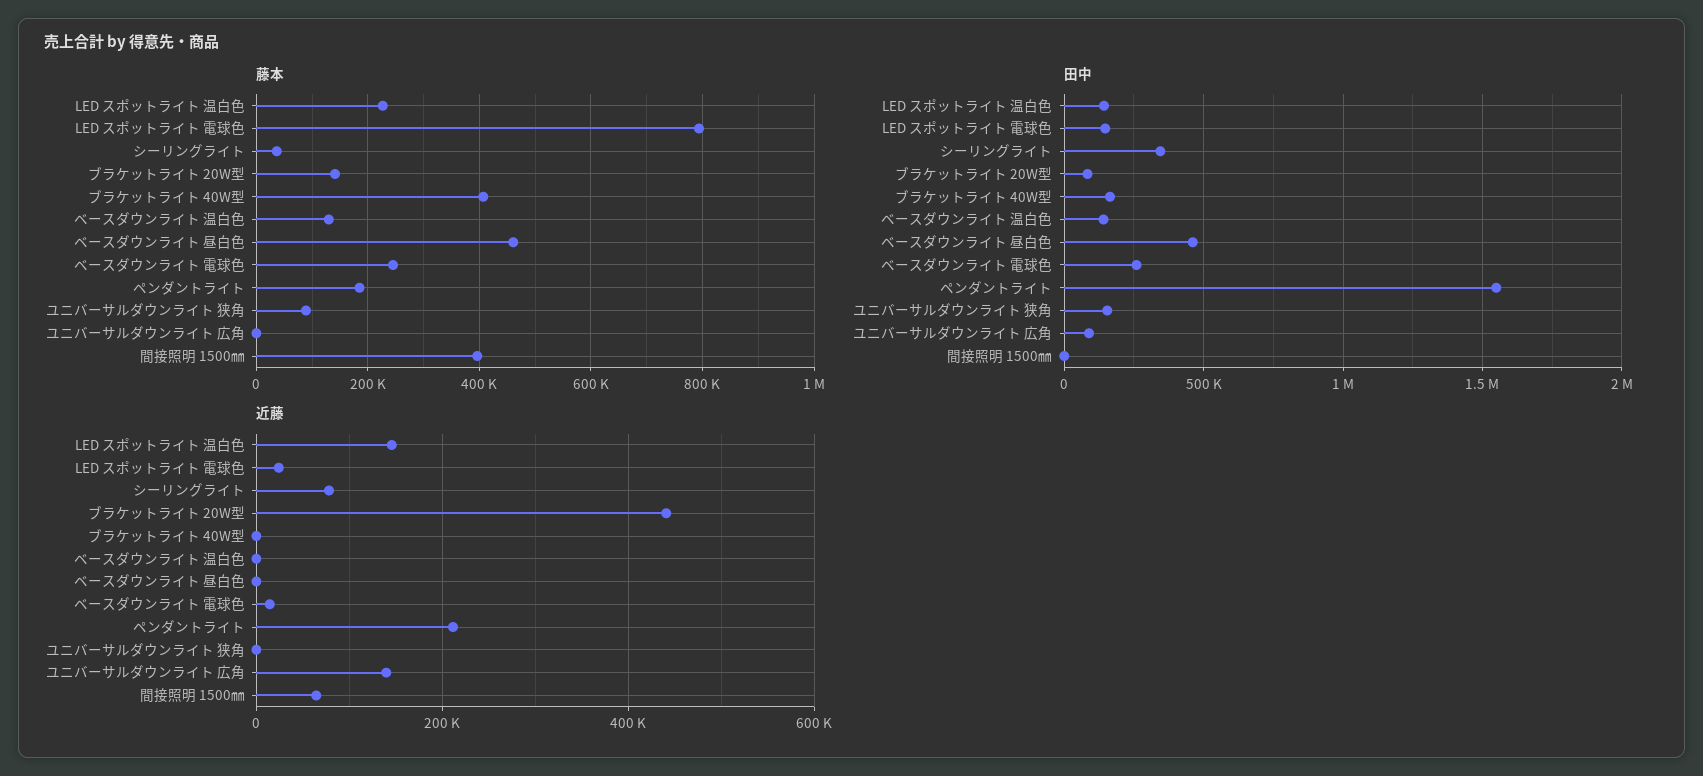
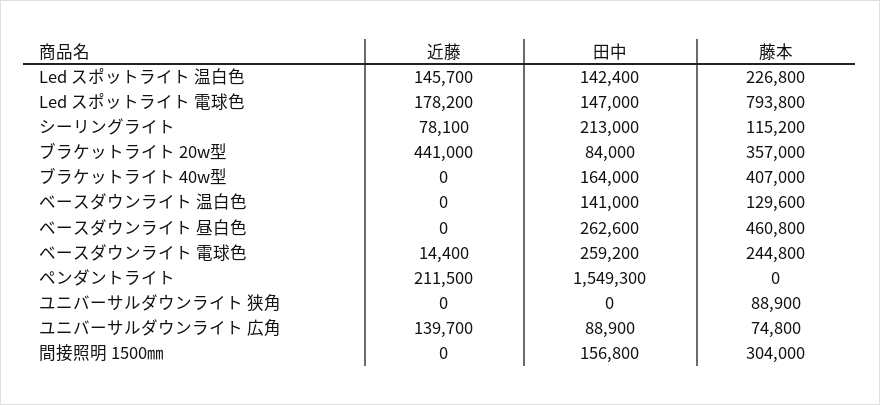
藤本, シーリングライト: 40000 -> 115200
藤本, ブラケットライト 20W型: 140000 -> 357000
藤本, ペンダントライト: 180000 -> 0
藤本, ユニバーサルダウンライト 広角: 0 -> 74800
藤本, 間接照明 1500㎜: 400000 -> 304000
田中, シーリングライト: 350000 -> 213000
田中, ベースダウンライト 昼白色: 450000 -> 262600
田中, ユニバーサルダウンライト 狭角: 150000 -> 0
田中, 間接照明 1500㎜: 0 -> 156800
近藤, LED スポットライト 電球色: 20000 -> 178200
近藤, 間接照明 1500㎜: 60000 -> 0

